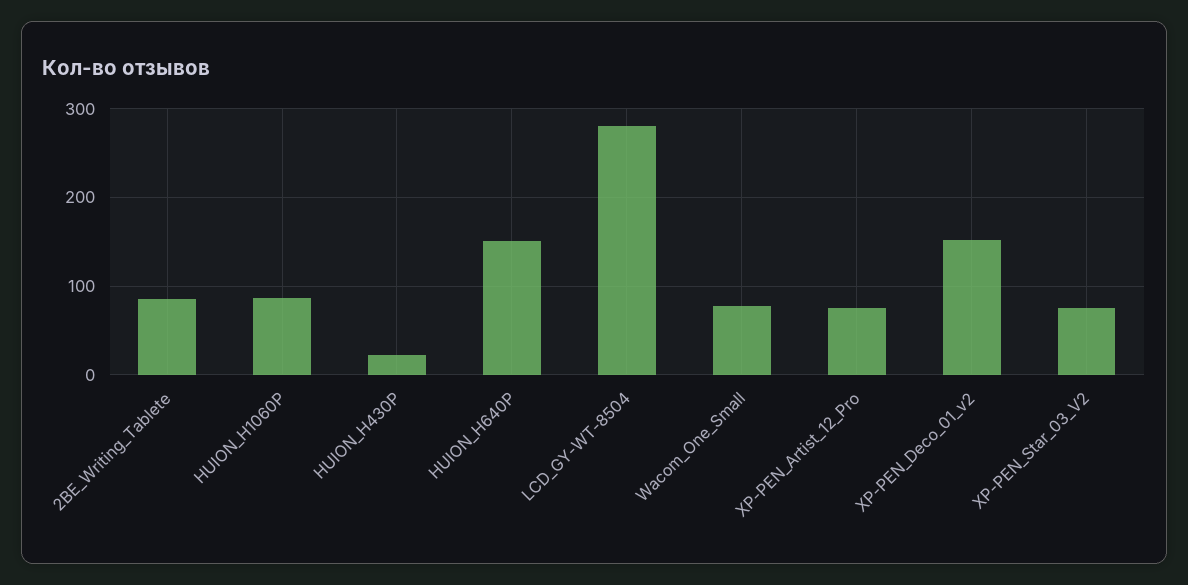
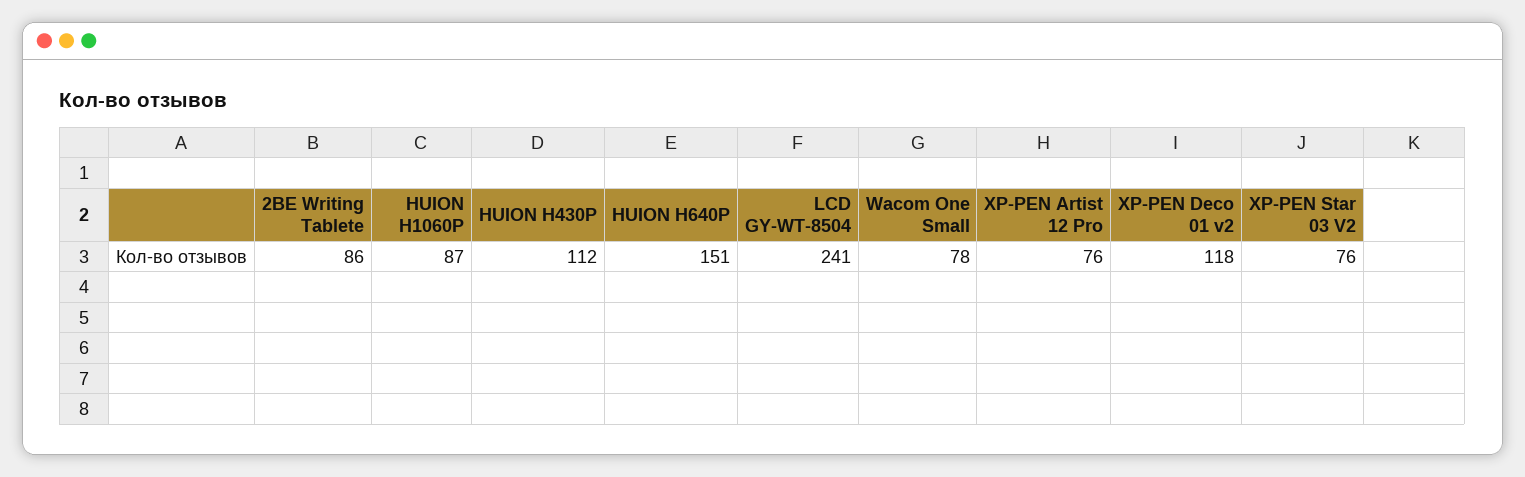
HUION_H430P: 20 -> 112
LCD_GY-WT-8504: 280 -> 241
XP-PEN_Deco_01_v2: 150 -> 118

